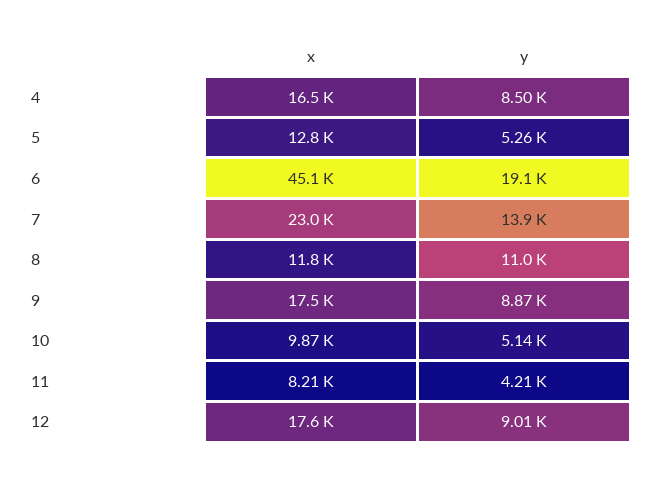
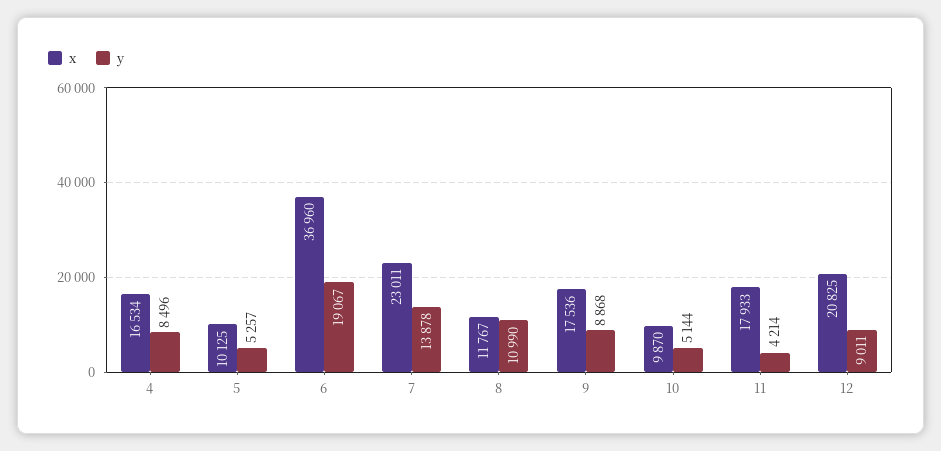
x, 5: 12800 -> 10125
x, 6: 45100 -> 36960
x, 11: 8210 -> 17933
x, 12: 17600 -> 20825

